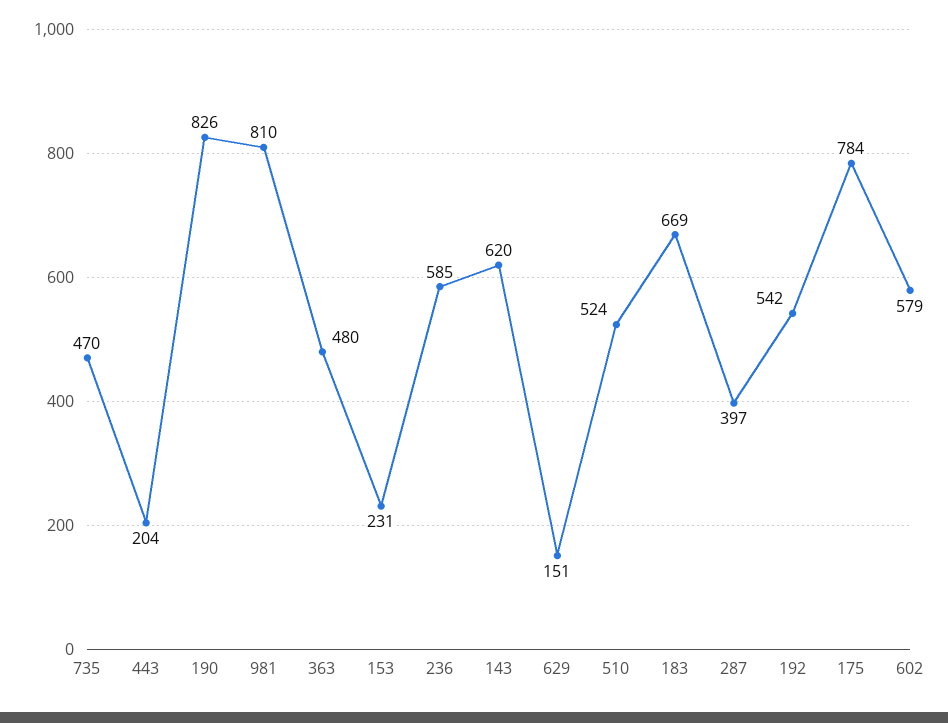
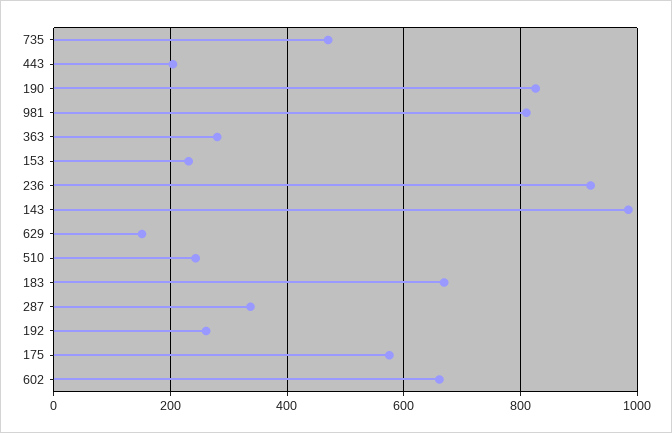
363: 480 -> 280
236: 585 -> 920
143: 620 -> 980
510: 524 -> 240
287: 397 -> 340
192: 542 -> 260
175: 784 -> 580
602: 579 -> 660

